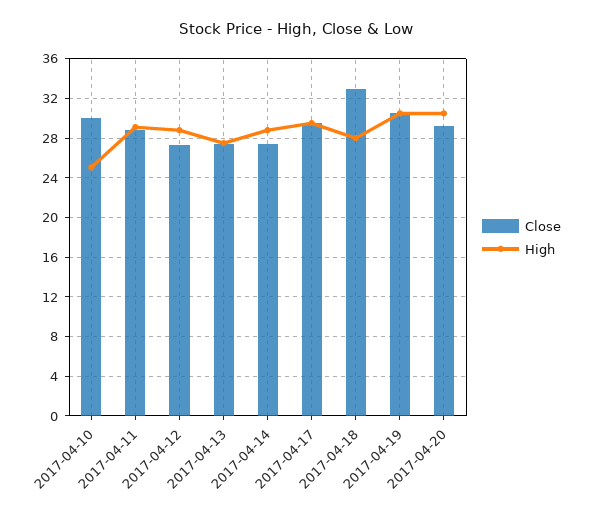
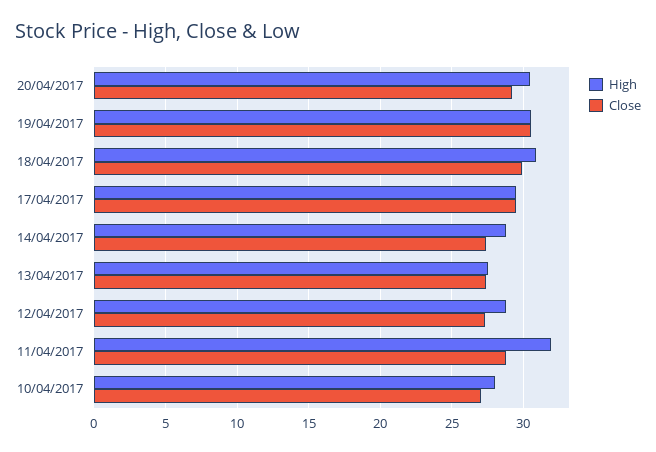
Close, 2017-04-10: 30 -> 27
High, 2017-04-10: 25 -> 28
High, 2017-04-11: 29 -> 32
Close, 2017-04-18: 33 -> 30
High, 2017-04-18: 28 -> 31

